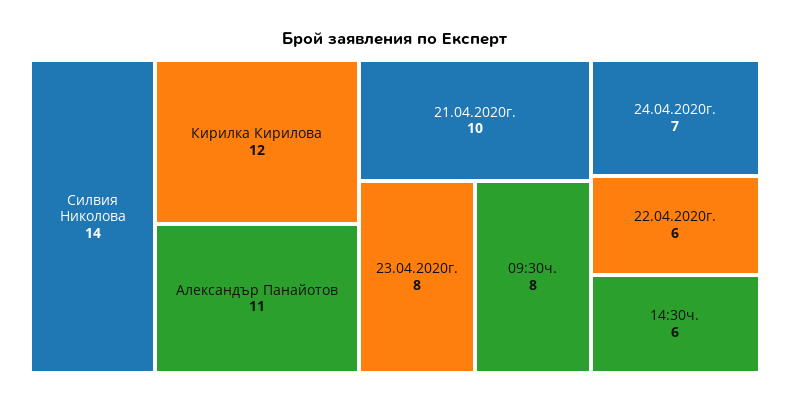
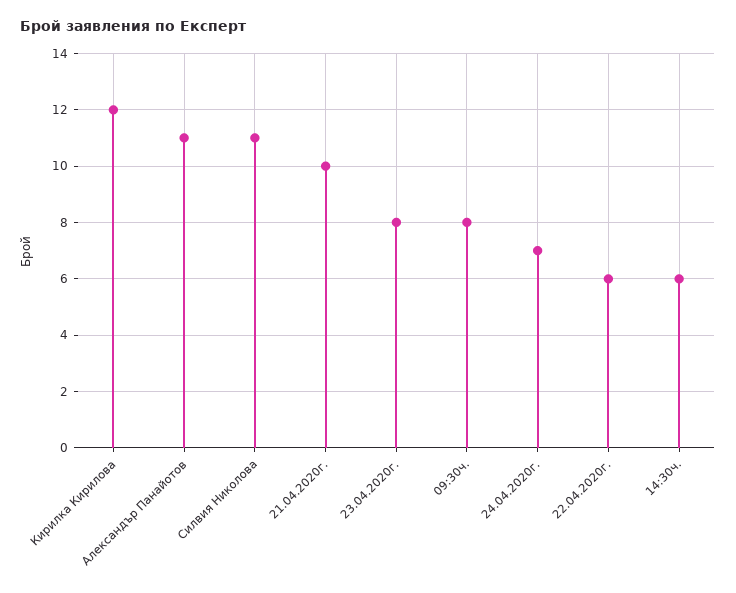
Силвия Николова: 14 -> 11

